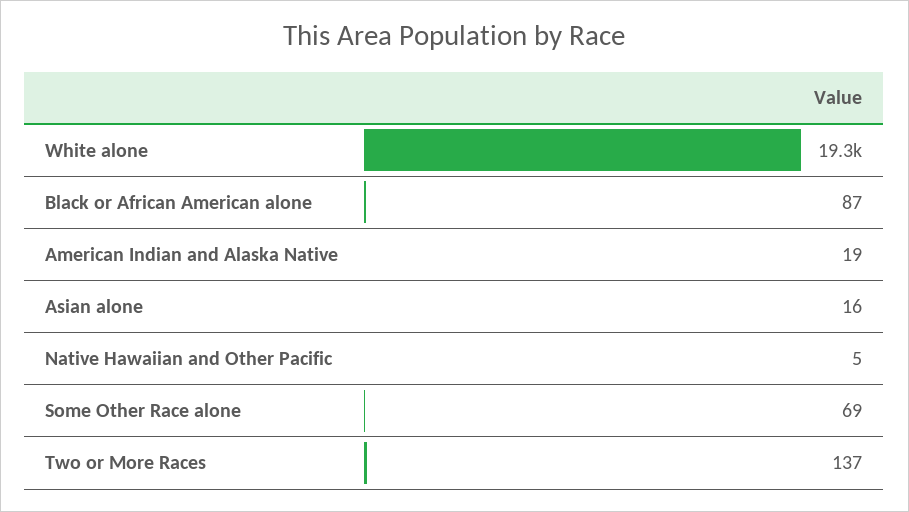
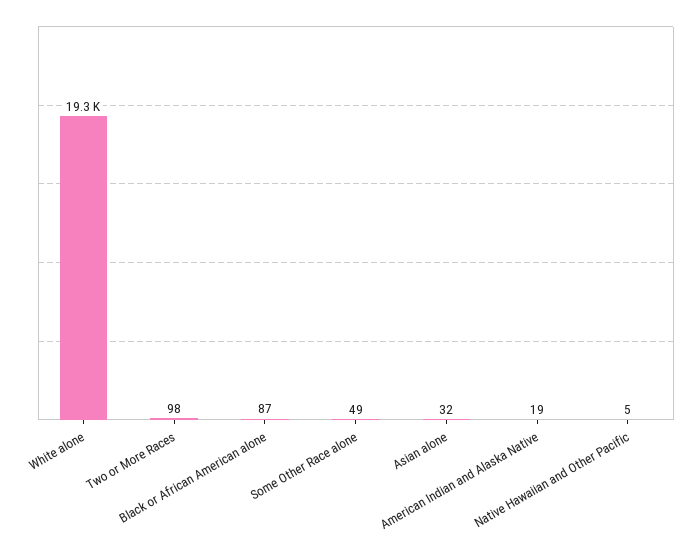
Asian alone: 16 -> 32
Some Other Race alone: 69 -> 49
Two or More Races: 137 -> 98

